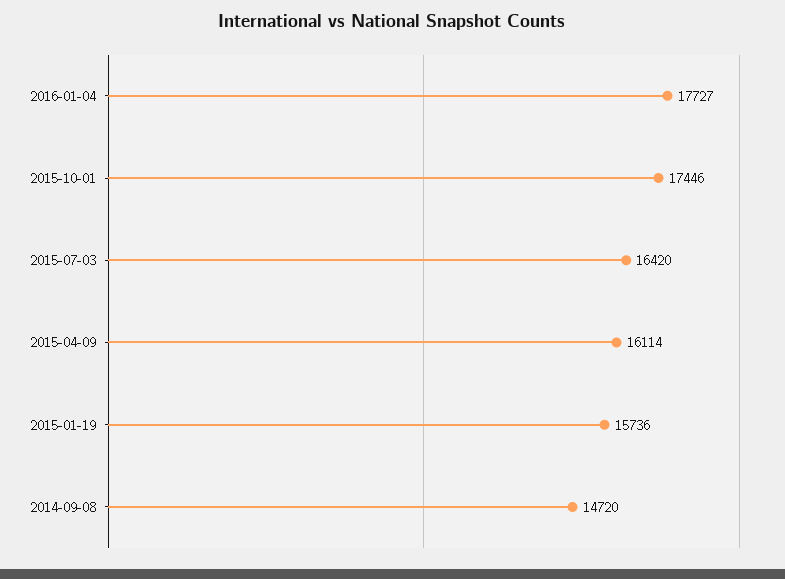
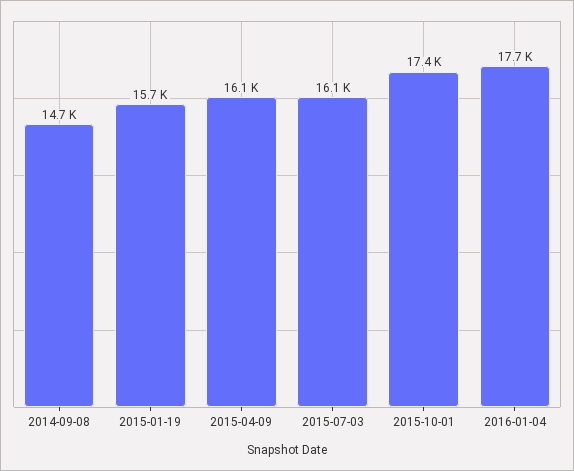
2015-07-03: 16420 -> 16100

